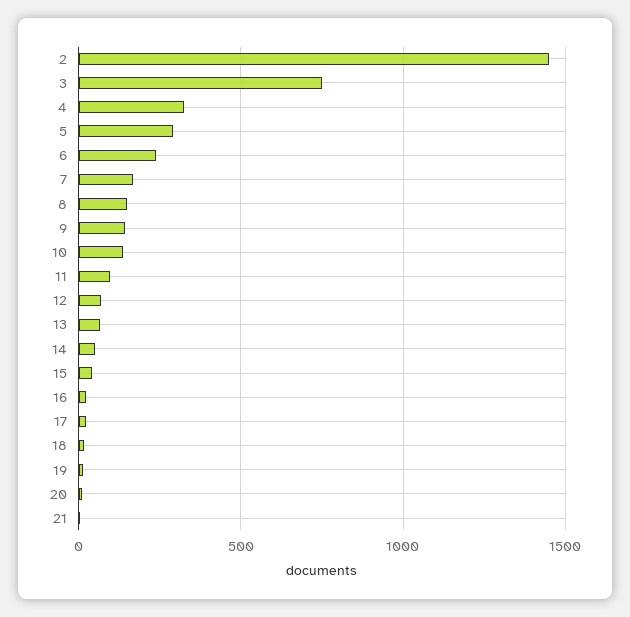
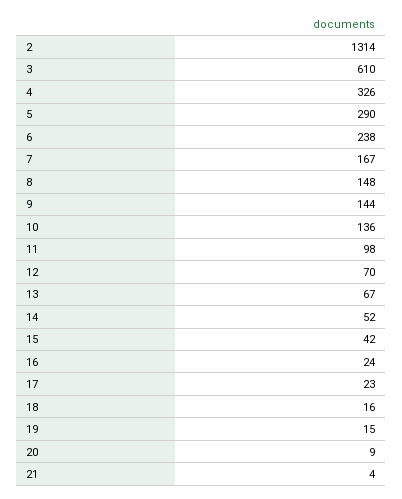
2: 1450 -> 1314
3: 750 -> 610

